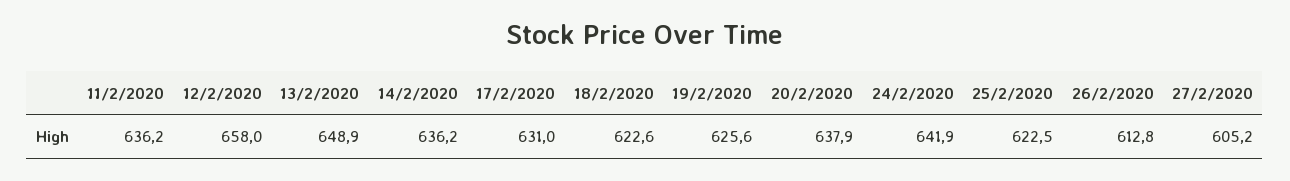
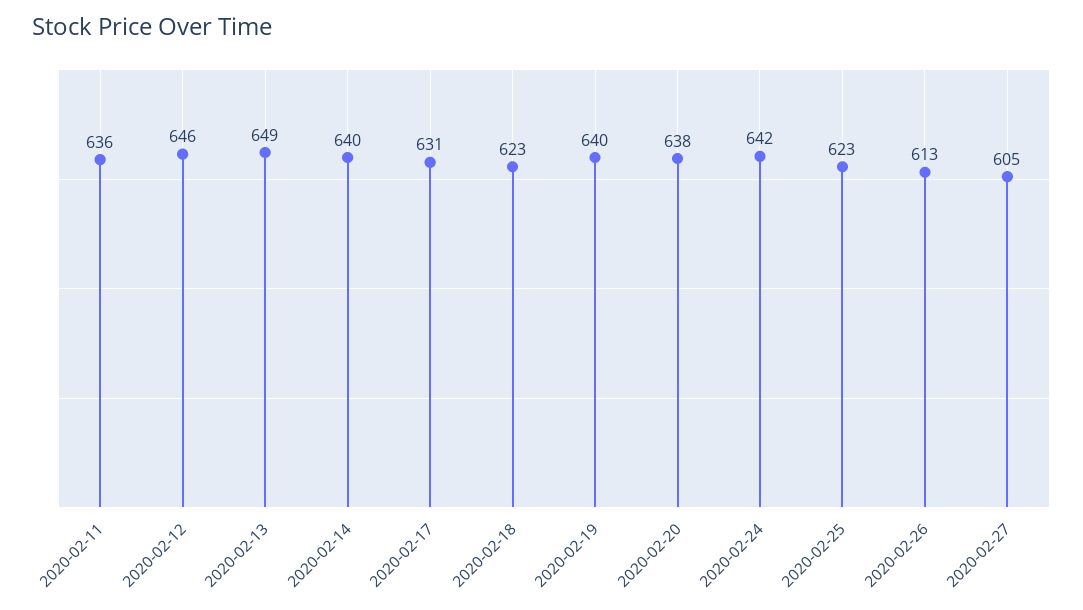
12/2/2020: 658 -> 646
14/2/2020: 636.2 -> 640
19/2/2020: 625.6 -> 640

